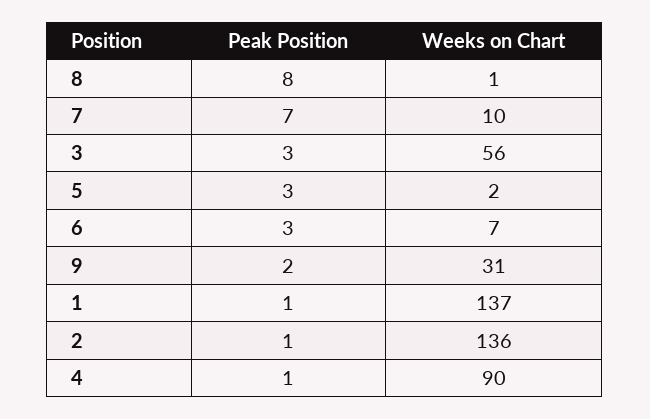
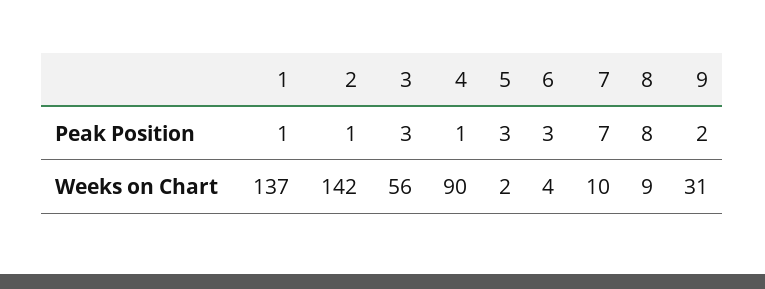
Weeks on Chart, 8: 1 -> 9
Weeks on Chart, 6: 7 -> 4
Weeks on Chart, 2: 136 -> 142

